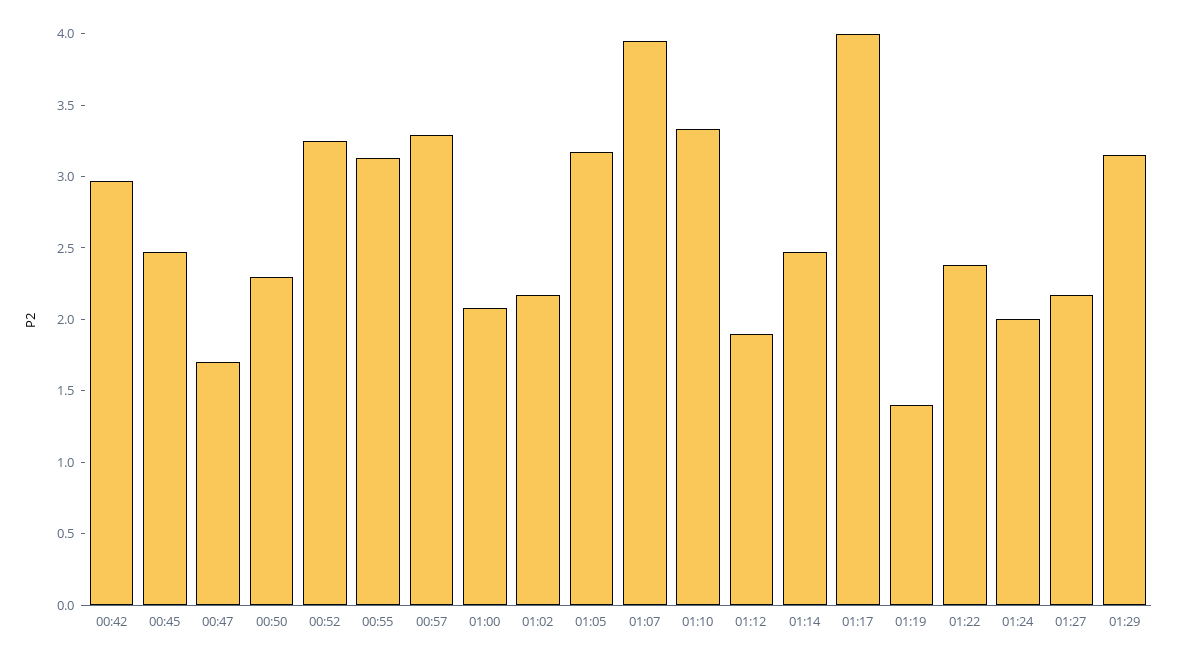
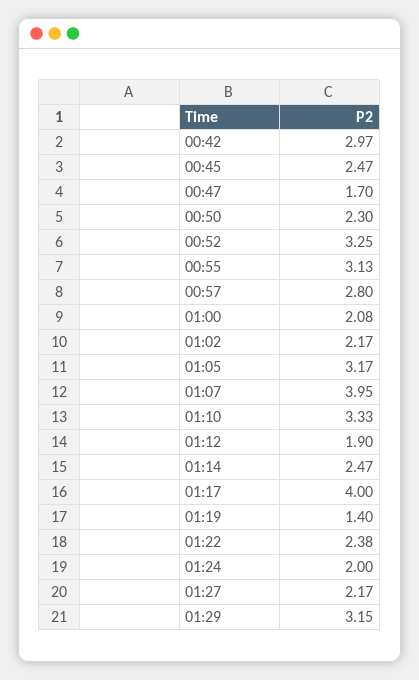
00:57: 3.3 -> 2.8

